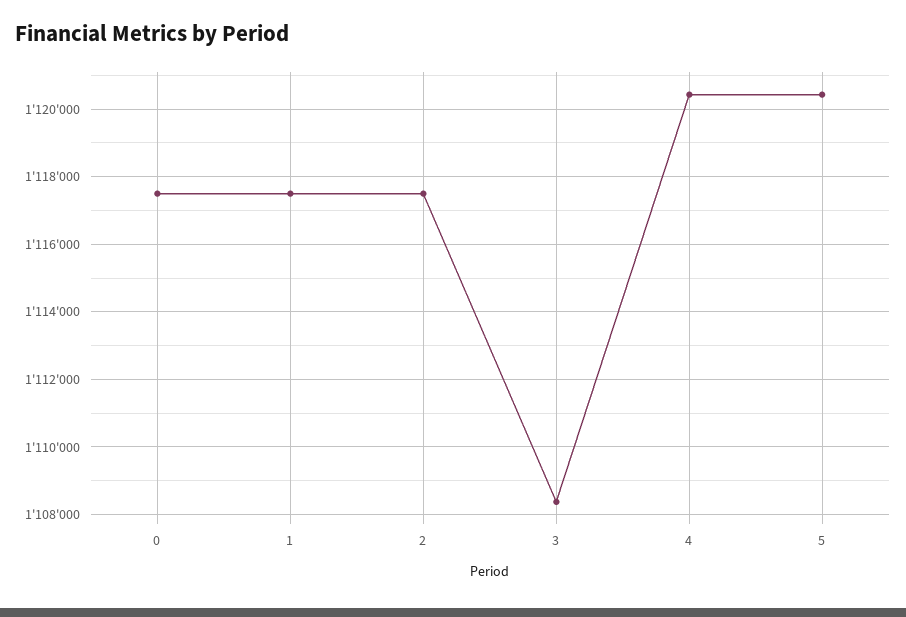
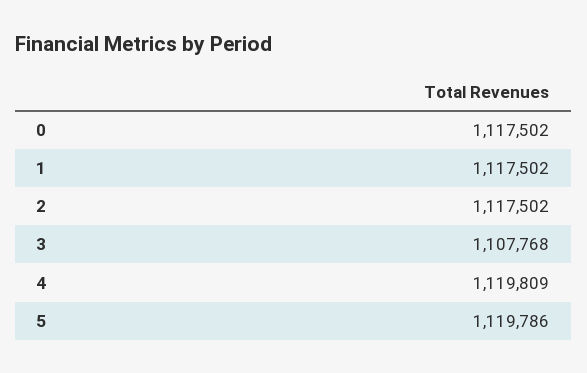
3: 1108400 -> 1107768
4: 1120400 -> 1119809
5: 1120400 -> 1119786

